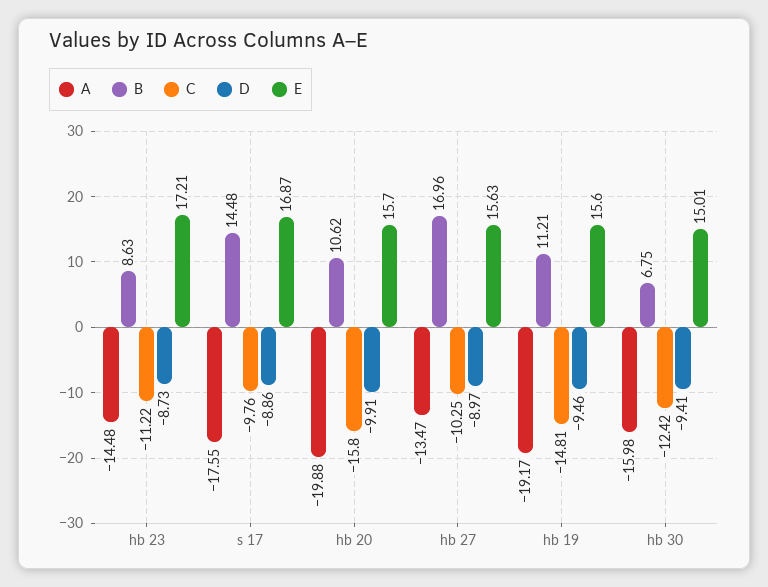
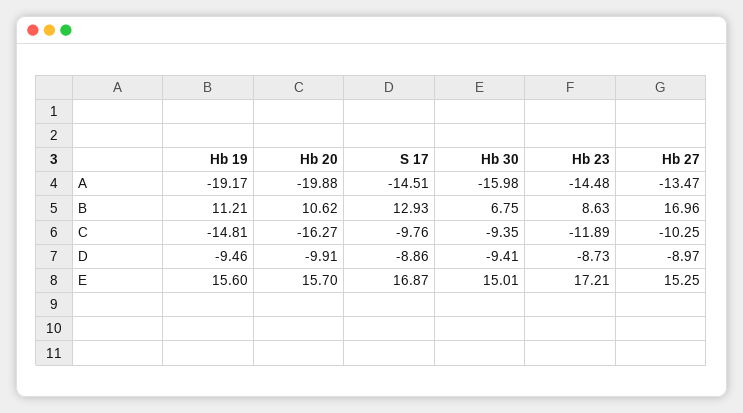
C, hb 23: -11.22 -> -11.89
A, s 17: -17.55 -> -14.51
B, s 17: 14.48 -> 12.93
C, hb 20: -15.8 -> -16.27
E, hb 27: 15.63 -> 15.25
C, hb 30: -12.42 -> -9.35

